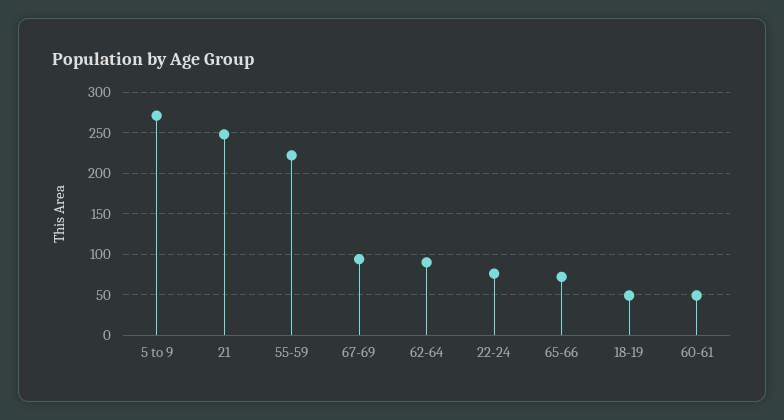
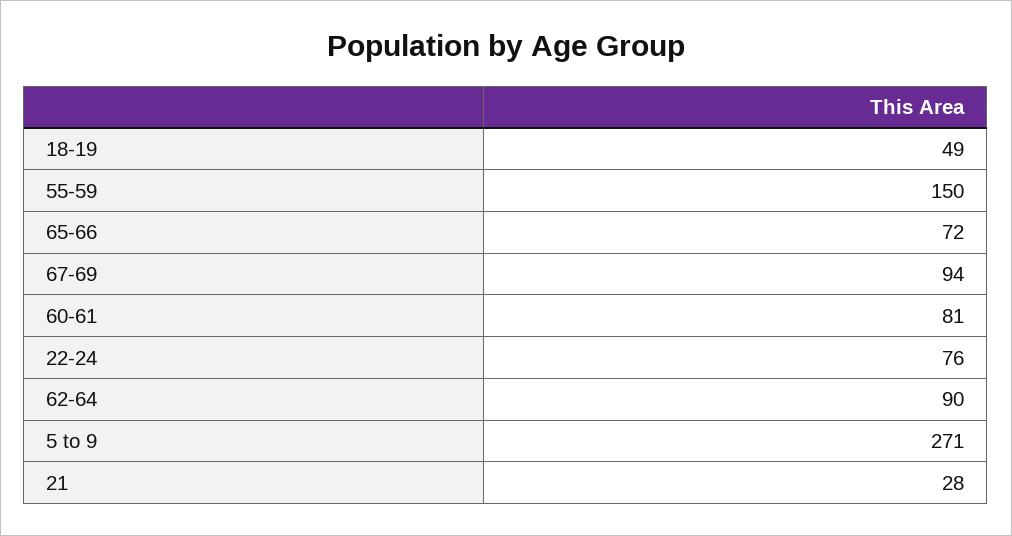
21: 250 -> 28
55-59: 220 -> 150
60-61: 50 -> 81

